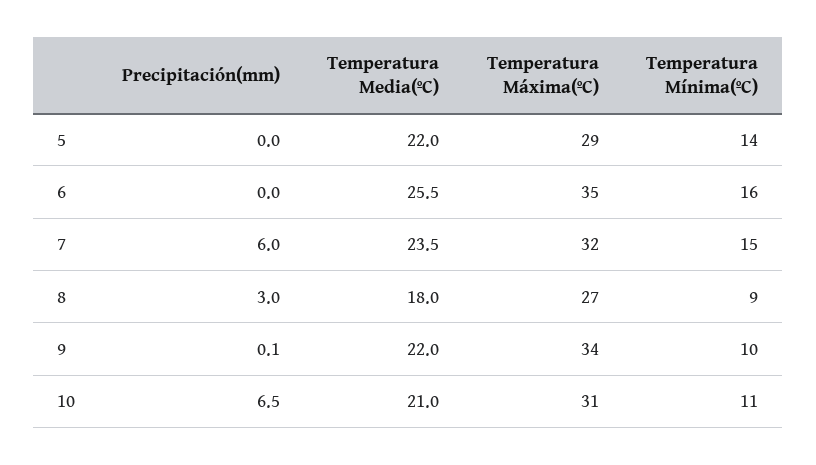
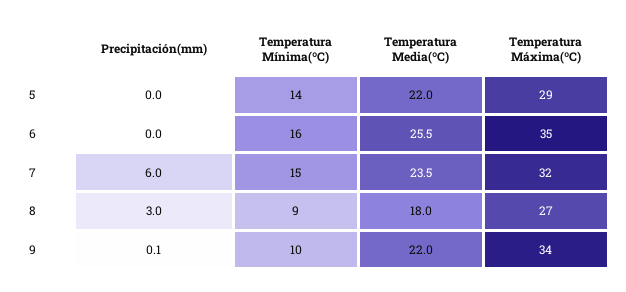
Precipitación(mm), 10: 6.5 -> none
Temperatura Media(ºC), 10: 21 -> none
Temperatura Máxima(ºC), 10: 31 -> none
Temperatura Mínima(ºC), 10: 11 -> none

